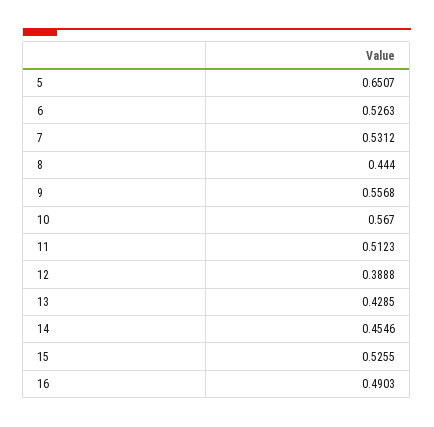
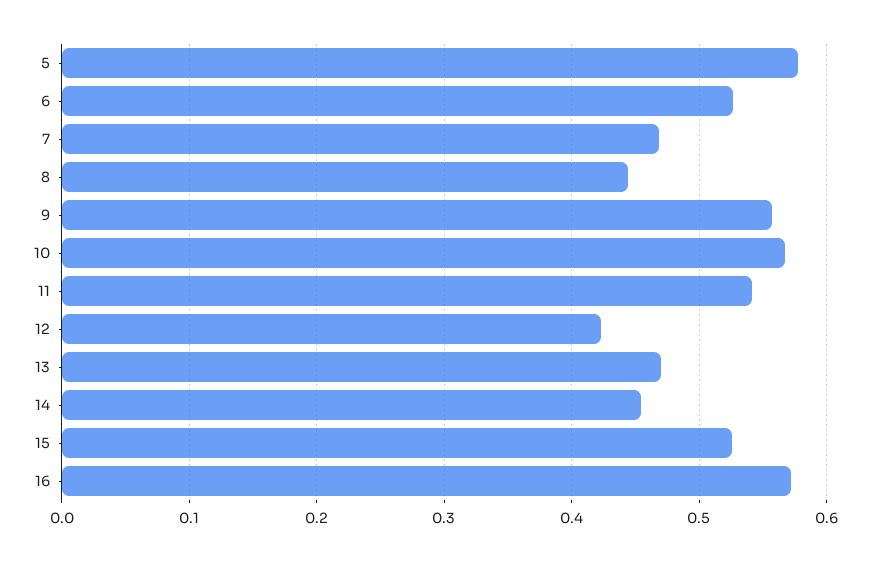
5: 0.6507 -> 0.58
7: 0.5312 -> 0.47
11: 0.5123 -> 0.54
12: 0.3888 -> 0.42
13: 0.4285 -> 0.47
16: 0.4903 -> 0.57

